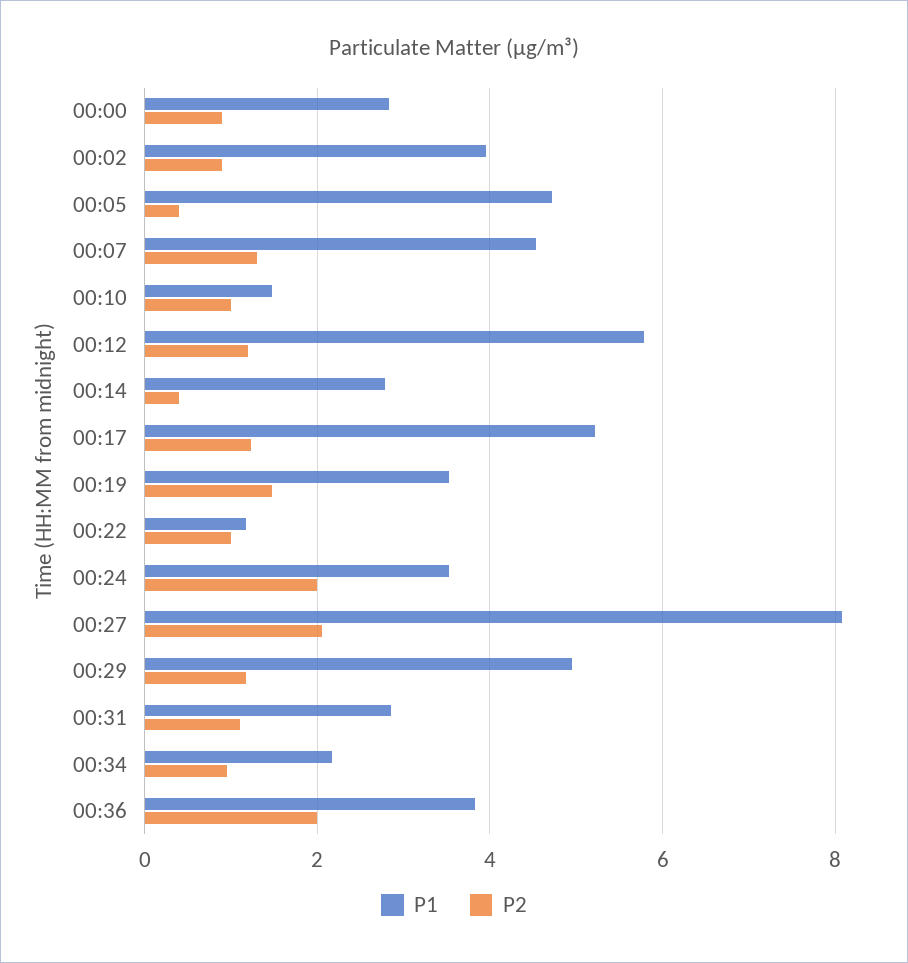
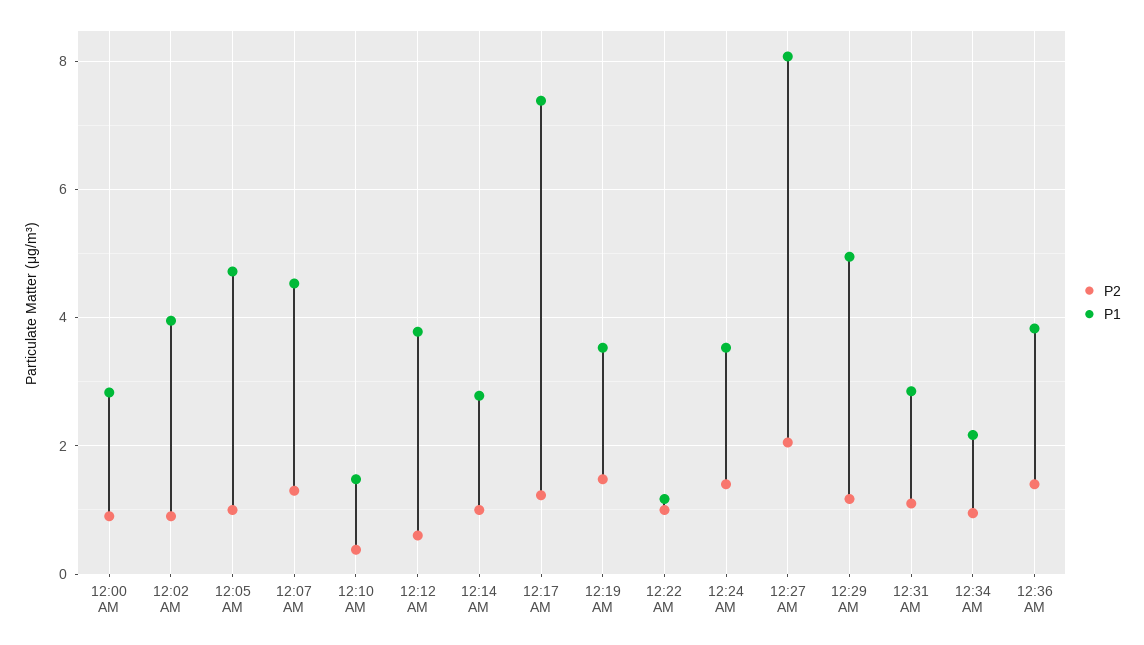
P2, 00:05: 0.4 -> 1
P2, 00:10: 1 -> 0.4
P1, 00:12: 5.8 -> 3.8
P2, 00:12: 1.2 -> 0.6
P2, 00:14: 0.4 -> 1
P1, 00:17: 5.2 -> 7.4
P2, 00:24: 2 -> 1.4
P2, 00:36: 2 -> 1.4

